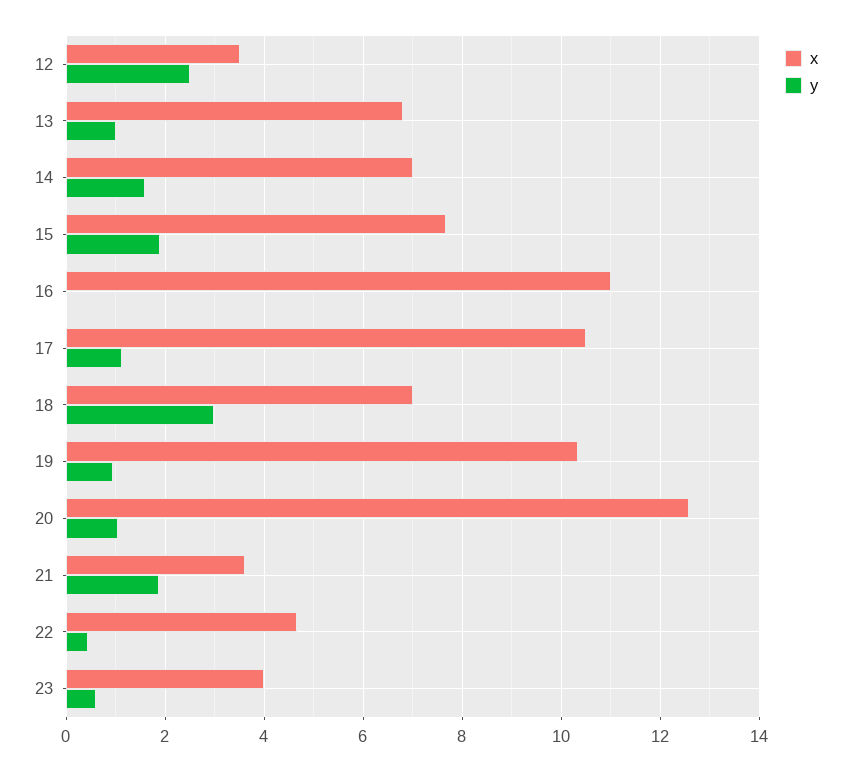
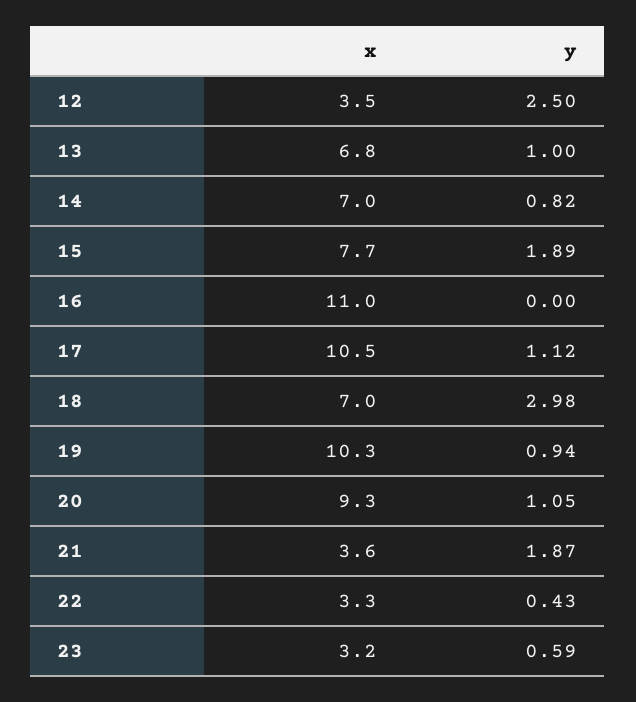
y, 14: 1.6 -> 0.82
x, 20: 12.6 -> 9.3
x, 22: 4.6 -> 3.3
x, 23: 4 -> 3.2

